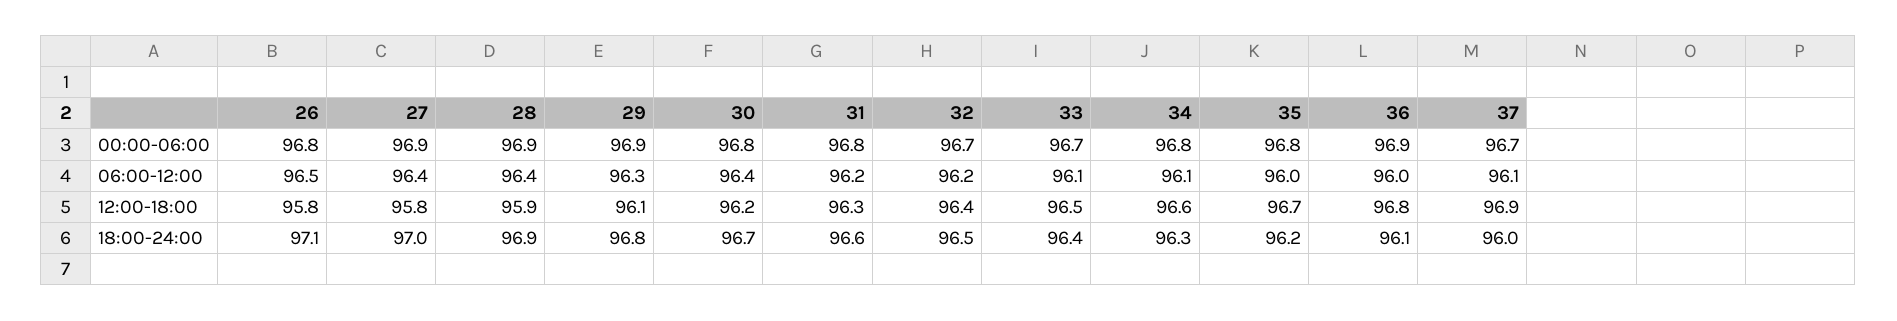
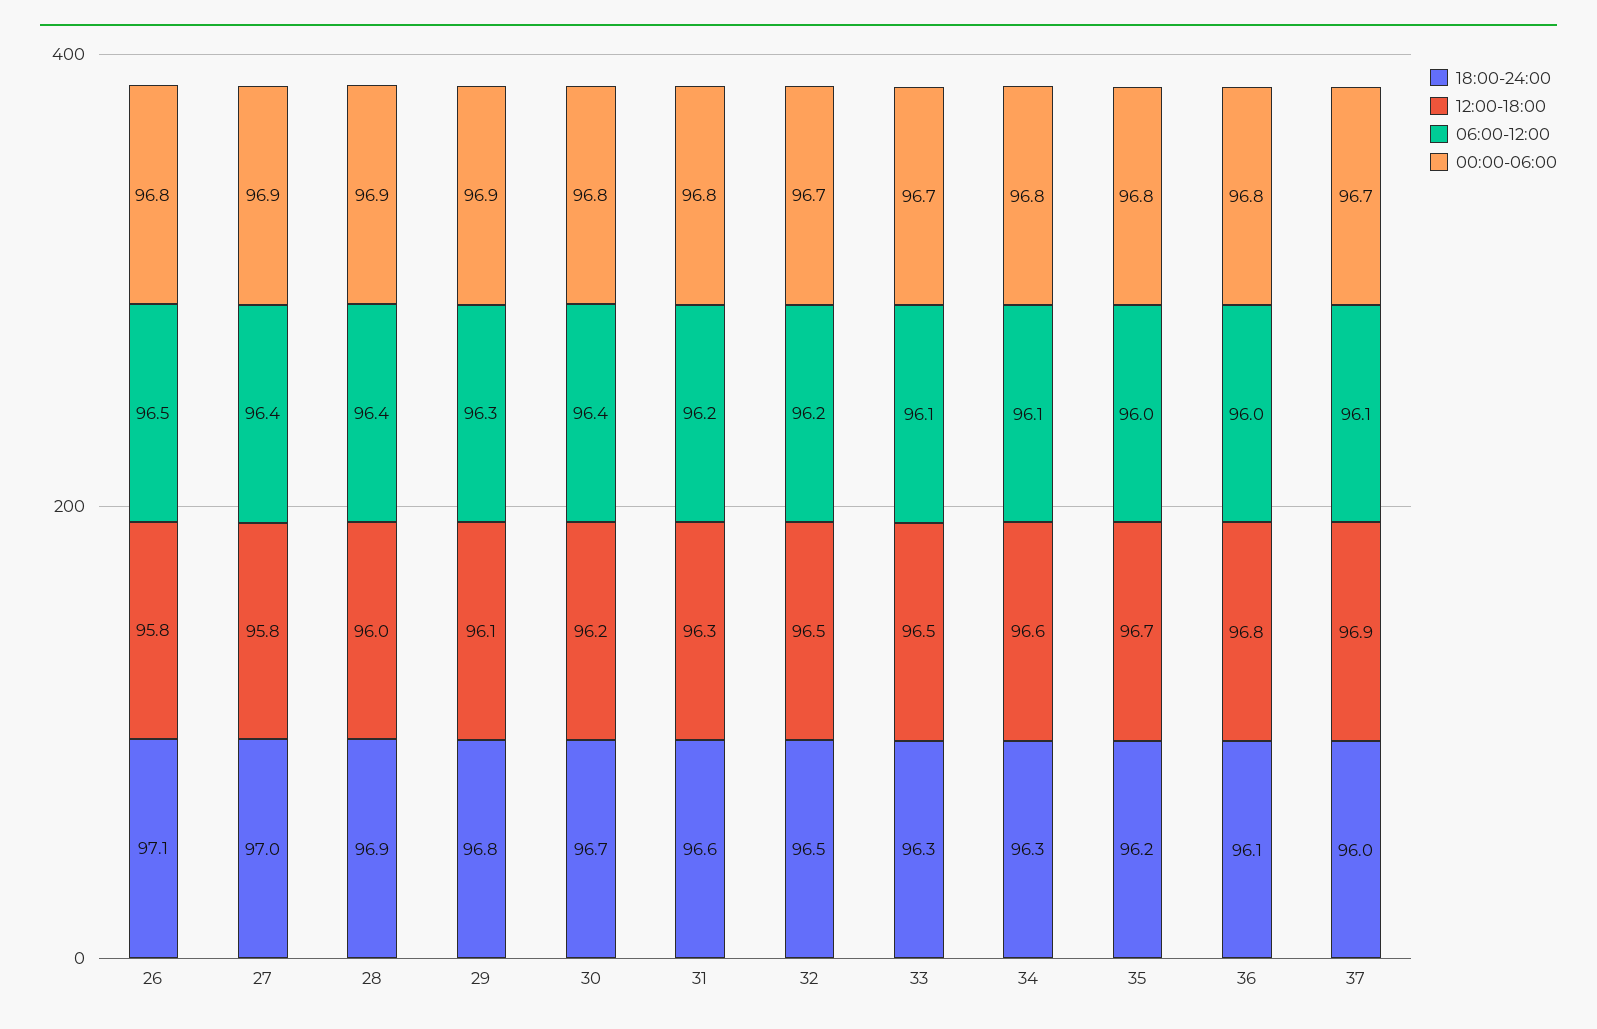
00:00-06:00, 36: 96.9 -> 96.8
12:00-18:00, 28: 95.9 -> 96
12:00-18:00, 32: 96.4 -> 96.5
18:00-24:00, 33: 96.4 -> 96.3

